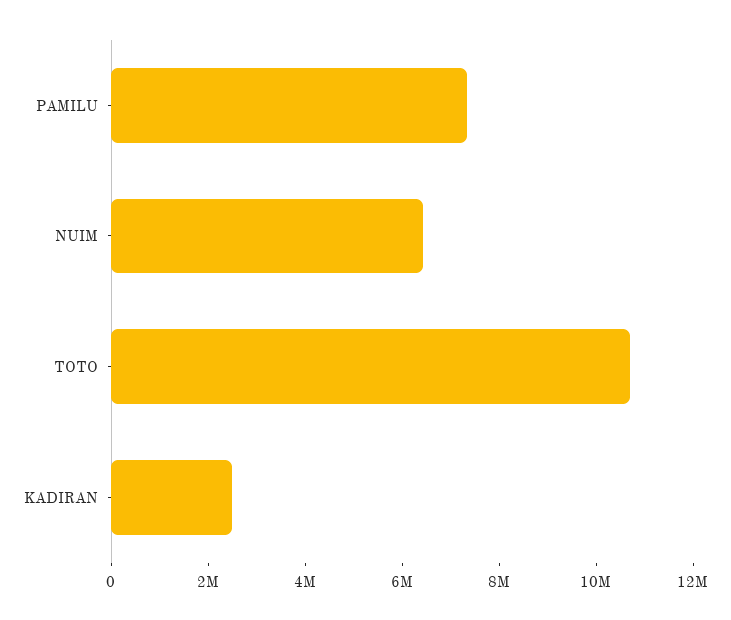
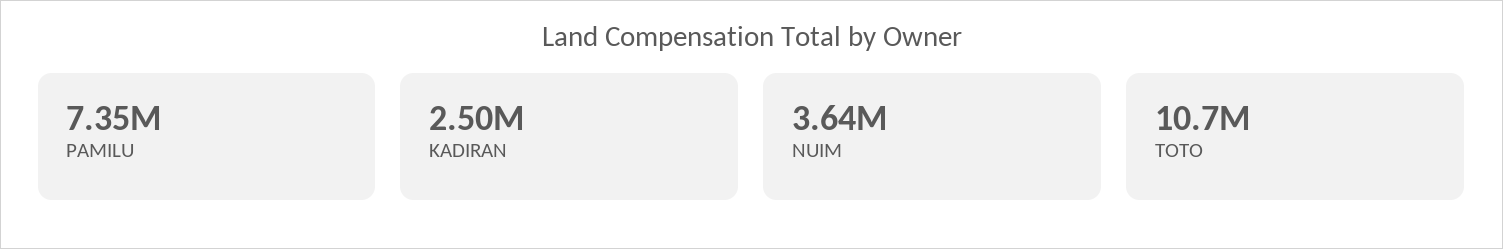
NUIM: 6500000 -> 3640000

